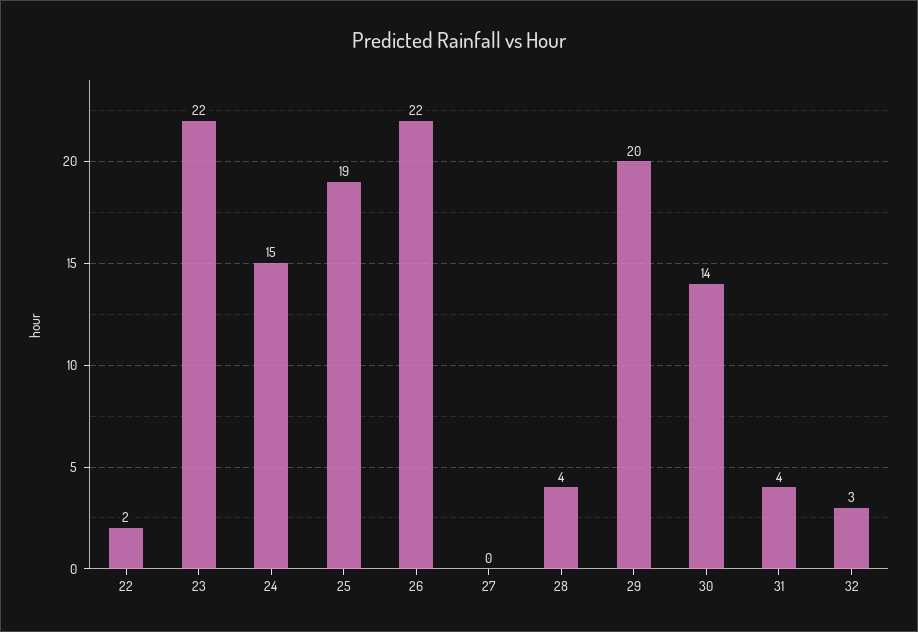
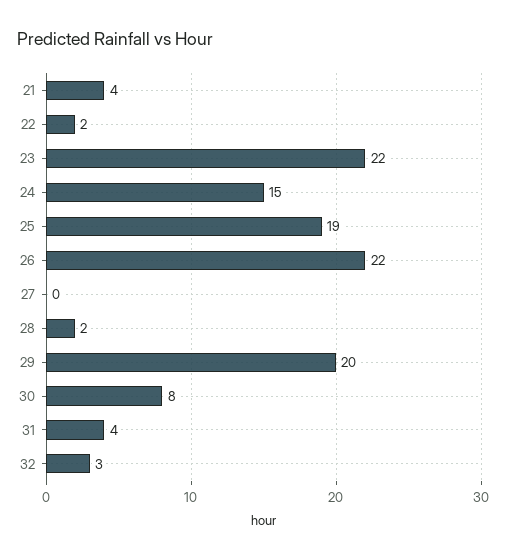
28: 4 -> 2
30: 14 -> 8
21: none -> 4

